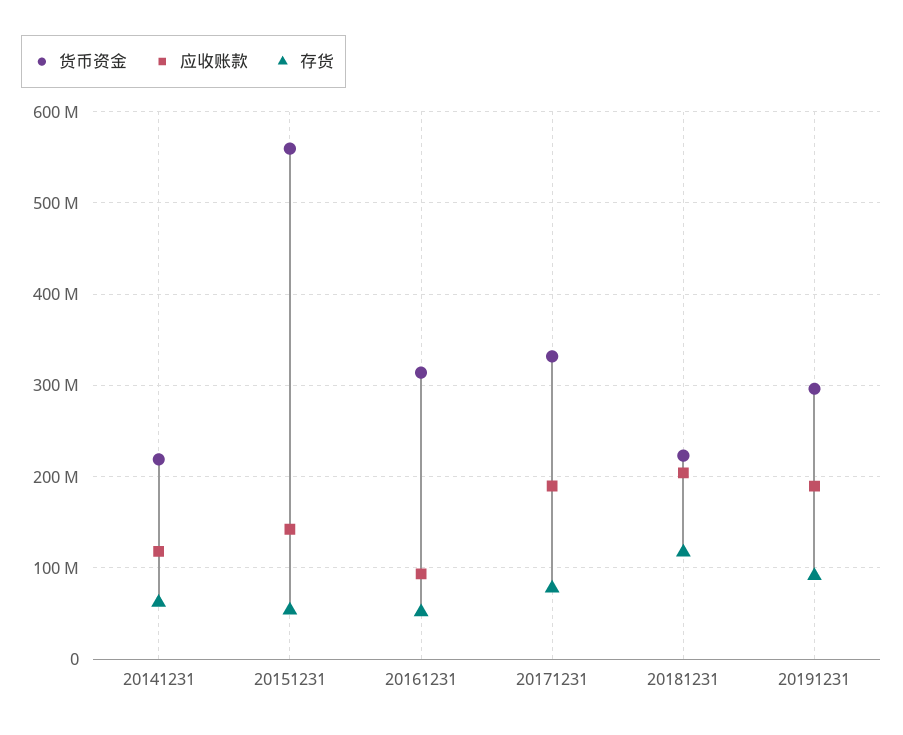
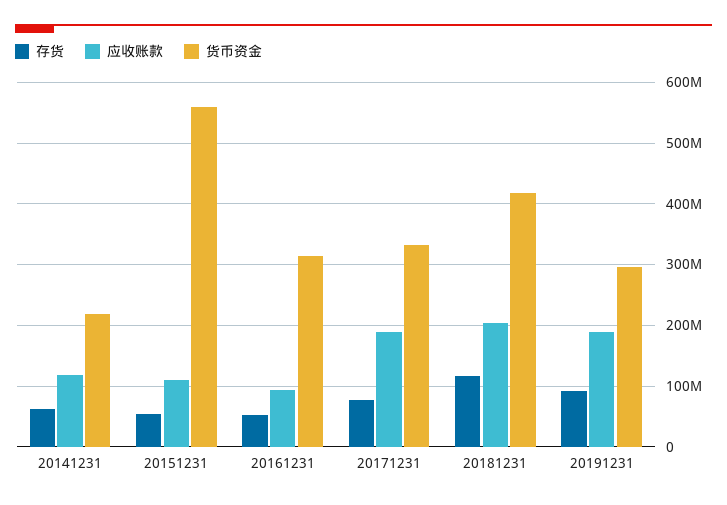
应收账款, 20151231: 140000000 -> 110000000
货币资金, 20181231: 220000000 -> 420000000

